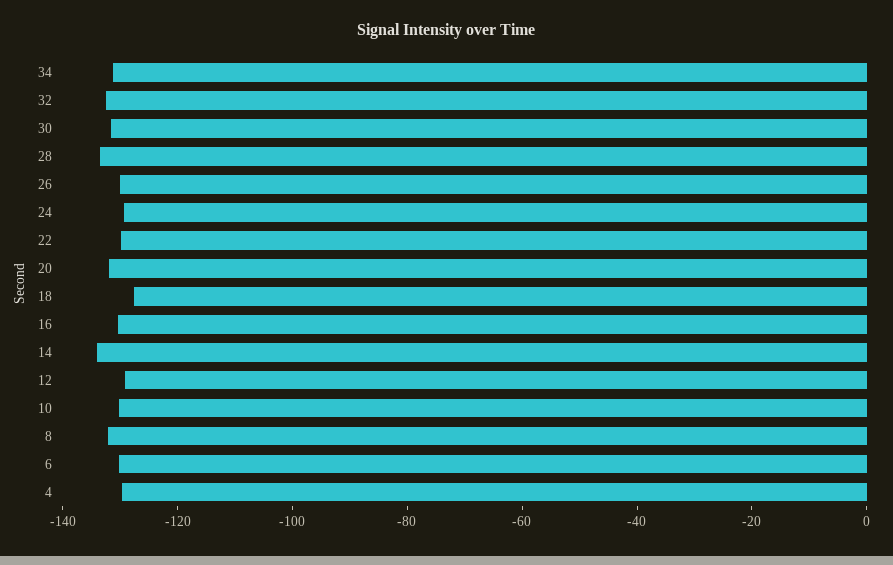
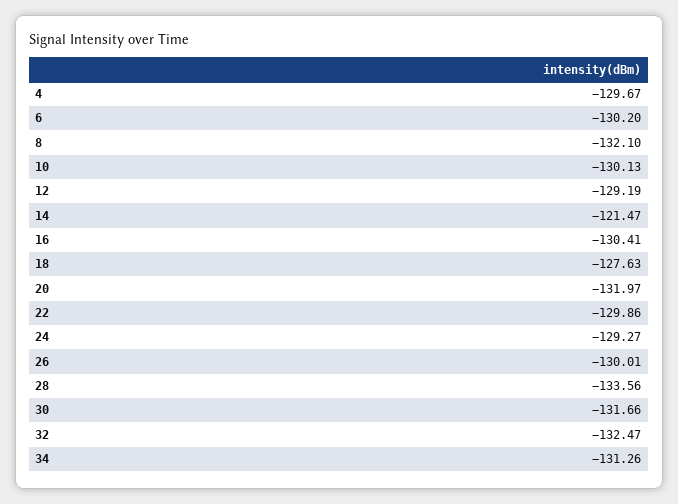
14: -135 -> -121.47

